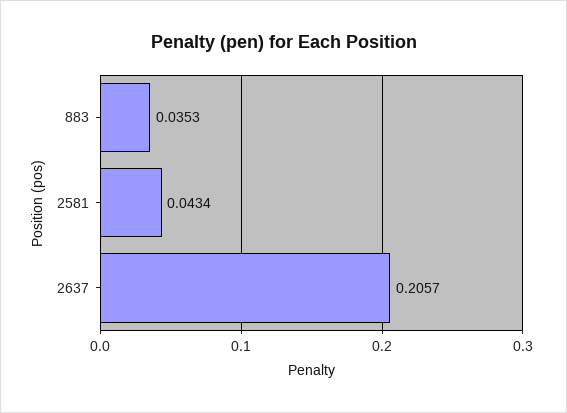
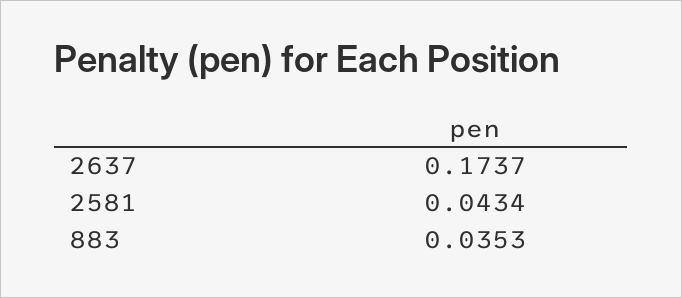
2637: 0.2057 -> 0.1737

